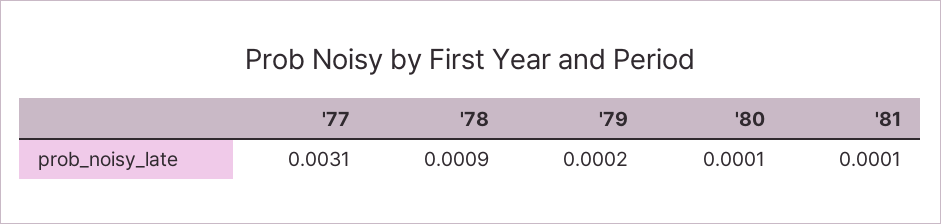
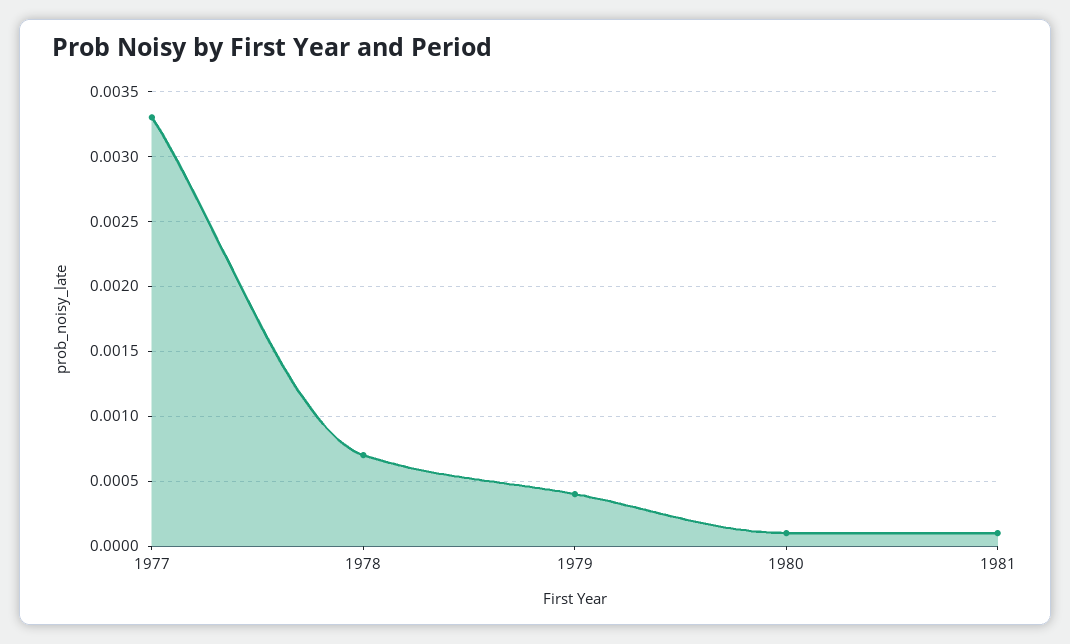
'77: 0.0031 -> 0.0033
'78: 0.0009 -> 0.0007
'79: 0.0002 -> 0.0004

